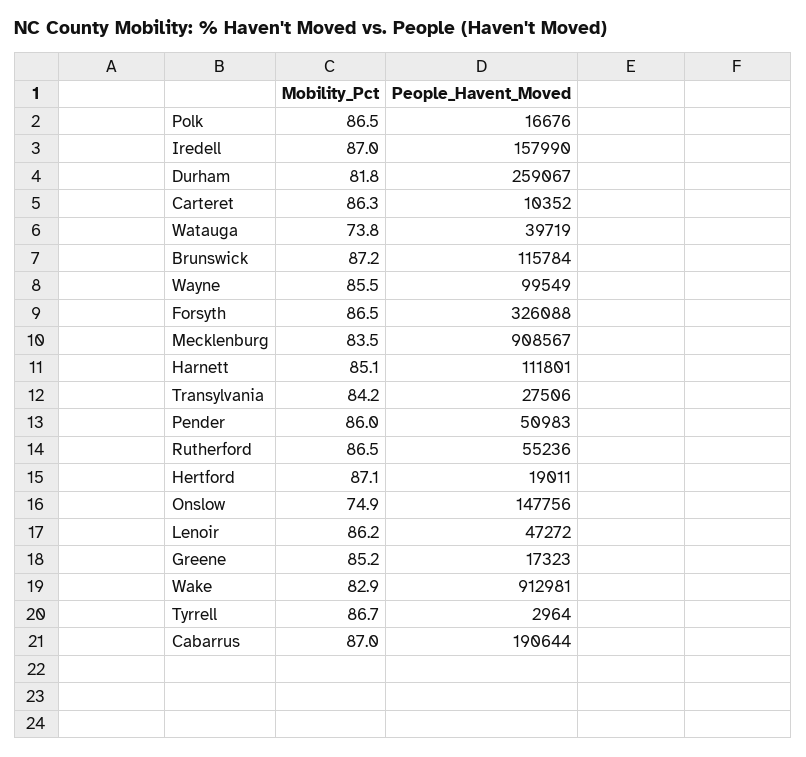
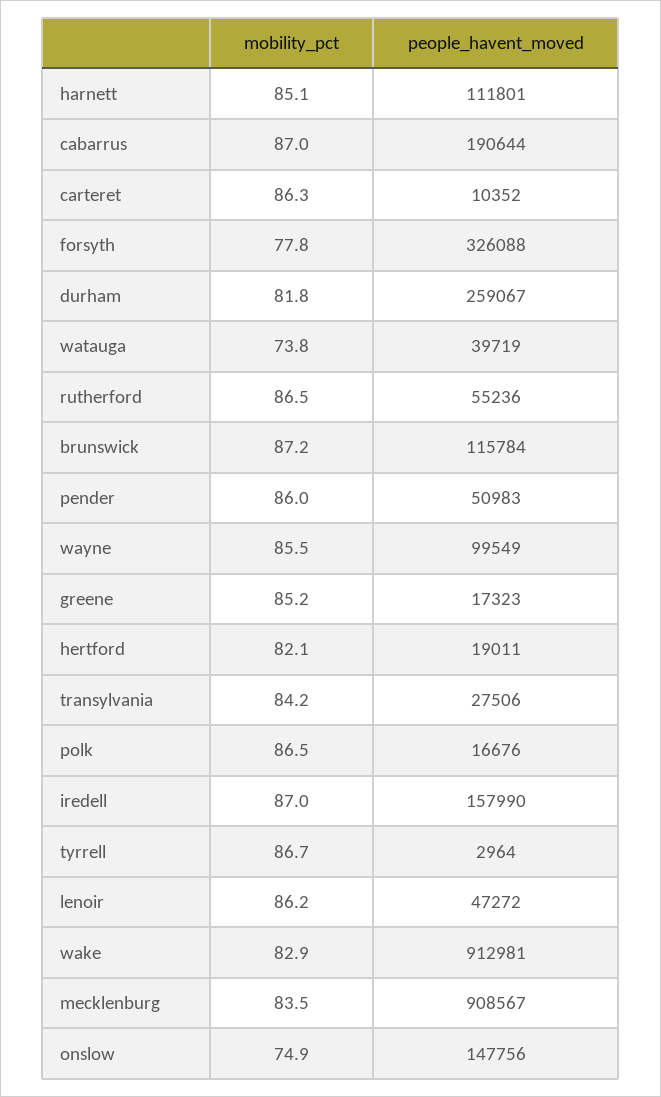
Mobility_Pct, Forsyth: 86.5 -> 77.8
Mobility_Pct, Hertford: 87.1 -> 82.1

